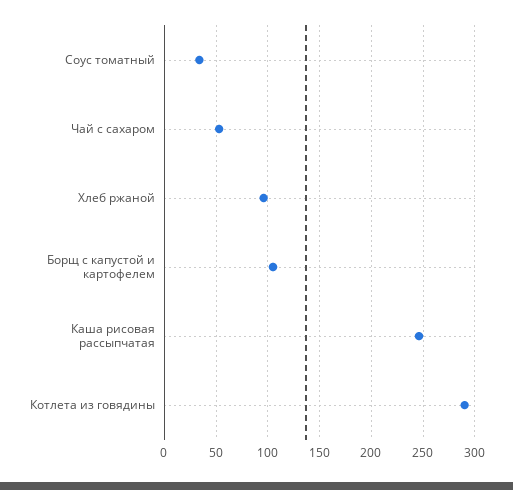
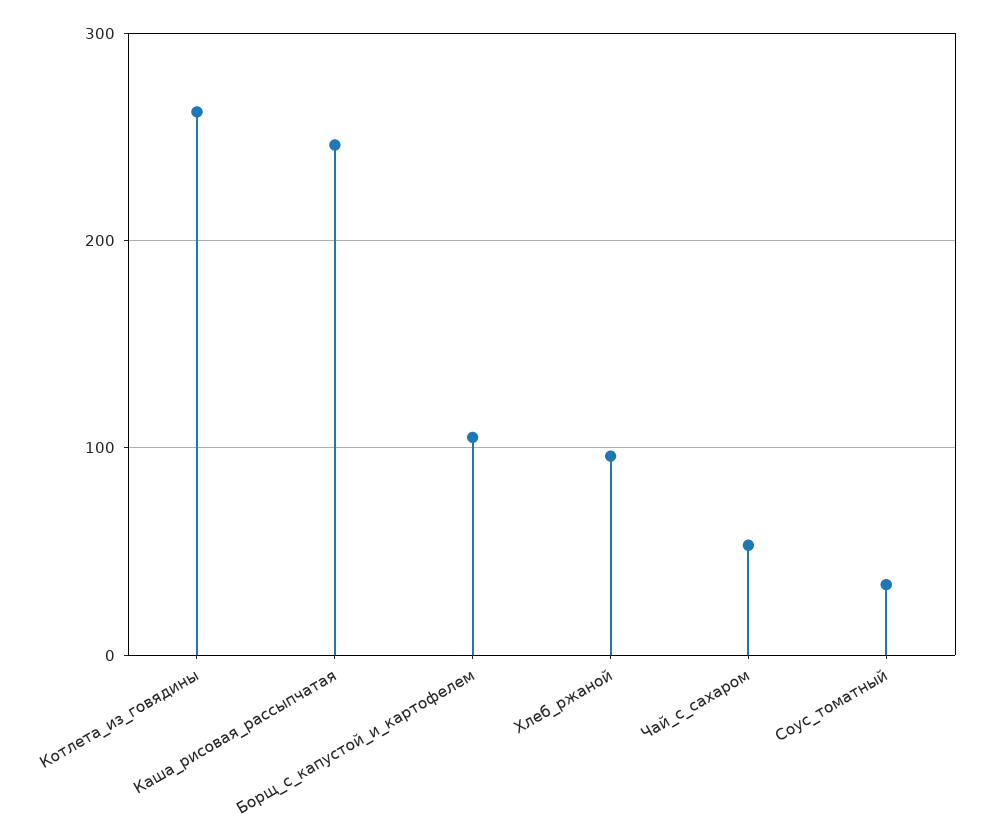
Котлета из говядины: 290 -> 260

